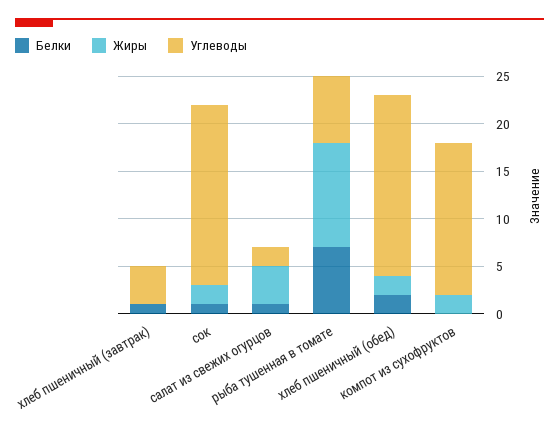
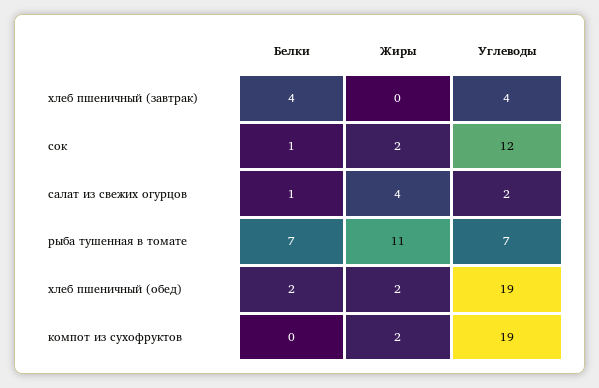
Белки, хлеб пшеничный (завтрак): 1 -> 4
Углеводы, сок: 19 -> 12
Углеводы, компот из сухофруктов: 16 -> 19

